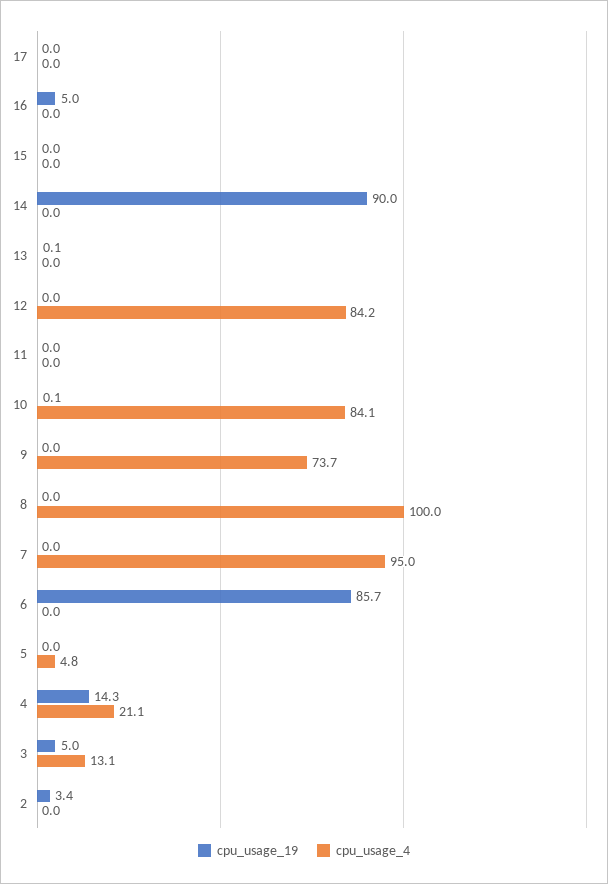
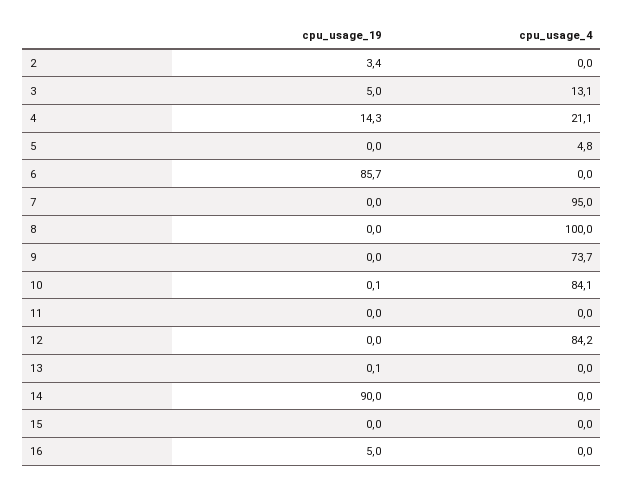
cpu_usage_19, 17: 0 -> none
cpu_usage_4, 17: 0 -> none

